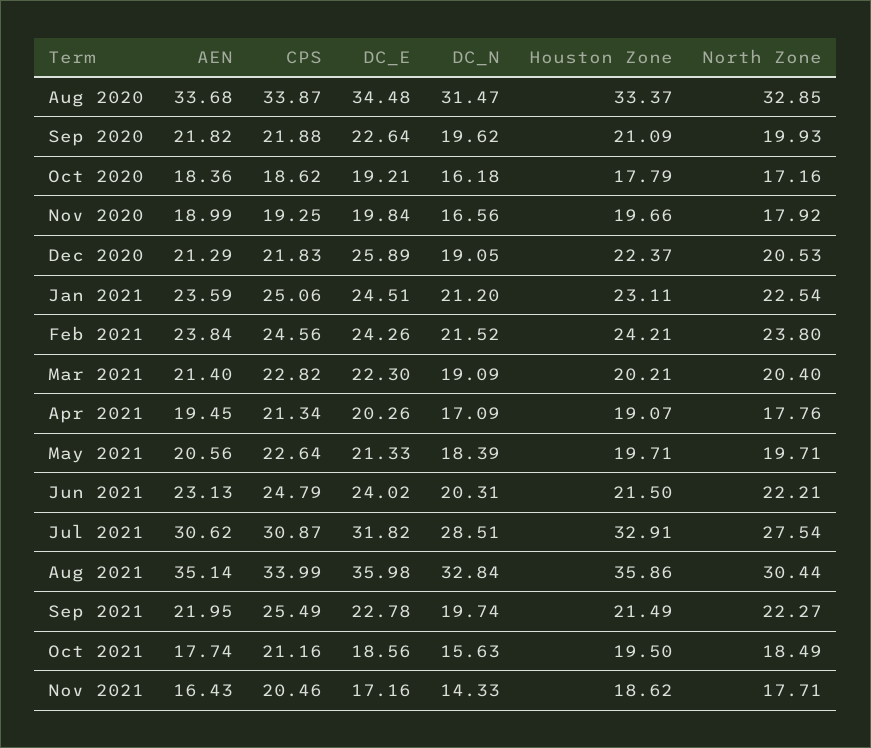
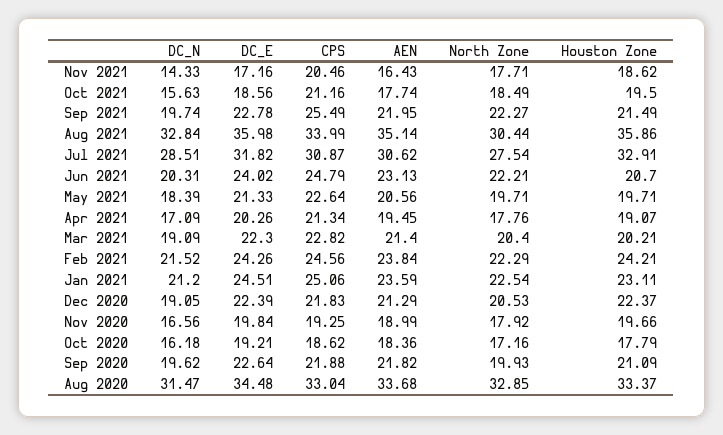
CPS, Aug 2020: 33.87 -> 33.04
DC_E, Dec 2020: 25.89 -> 22.39
North Zone, Feb 2021: 23.8 -> 22.29
Houston Zone, Jun 2021: 21.5 -> 20.7

